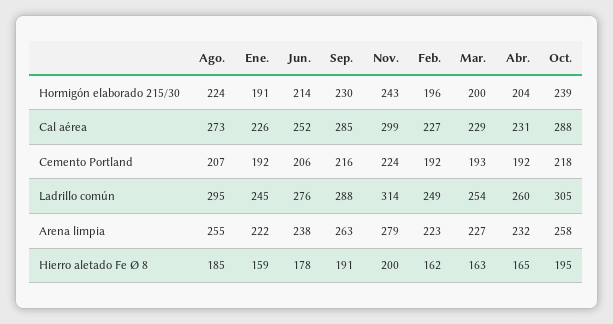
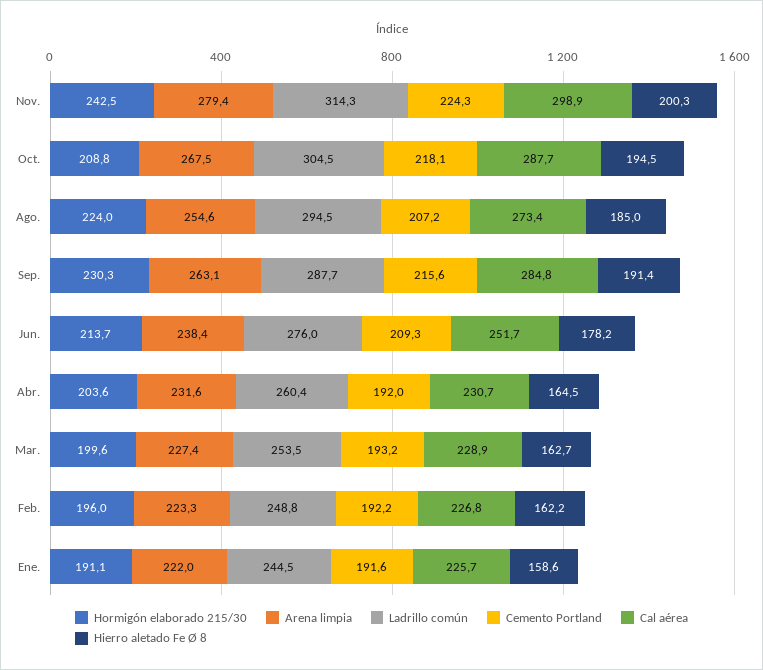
Hormigón elaborado 215/30, Oct.: 239 -> 208.8
Cemento Portland, Jun.: 206 -> 209.3
Arena limpia, Oct.: 258 -> 267.5

